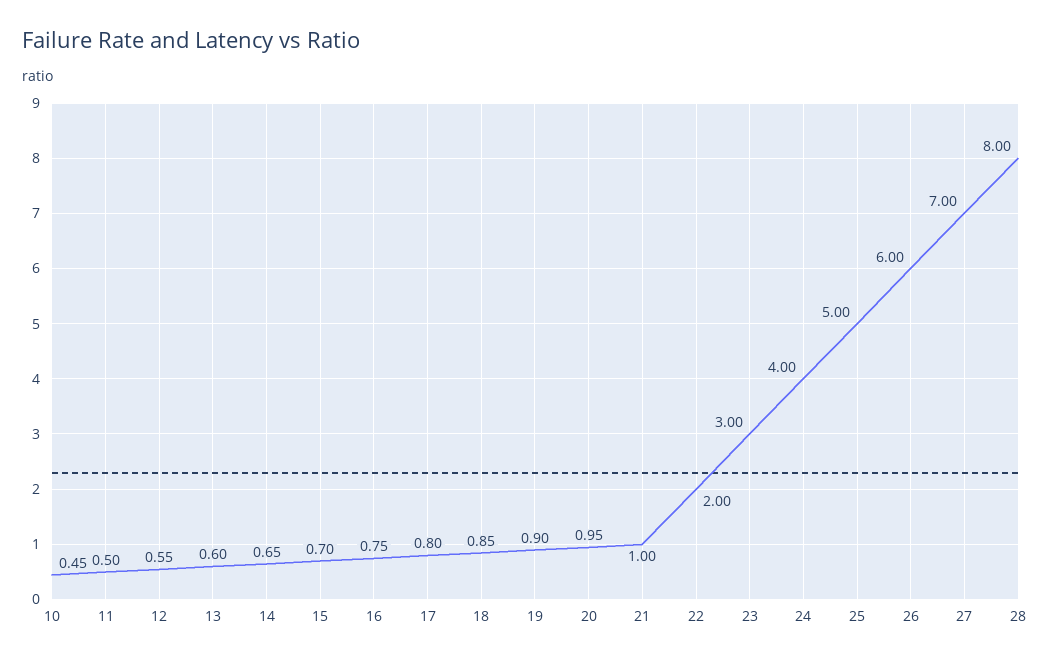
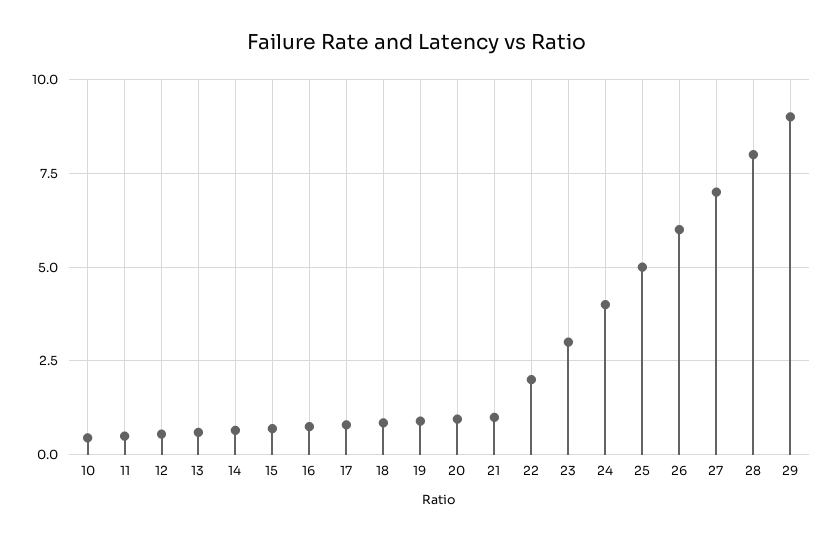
29: none -> 9

